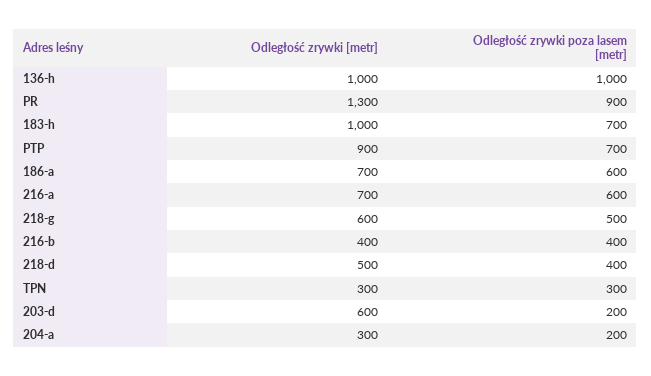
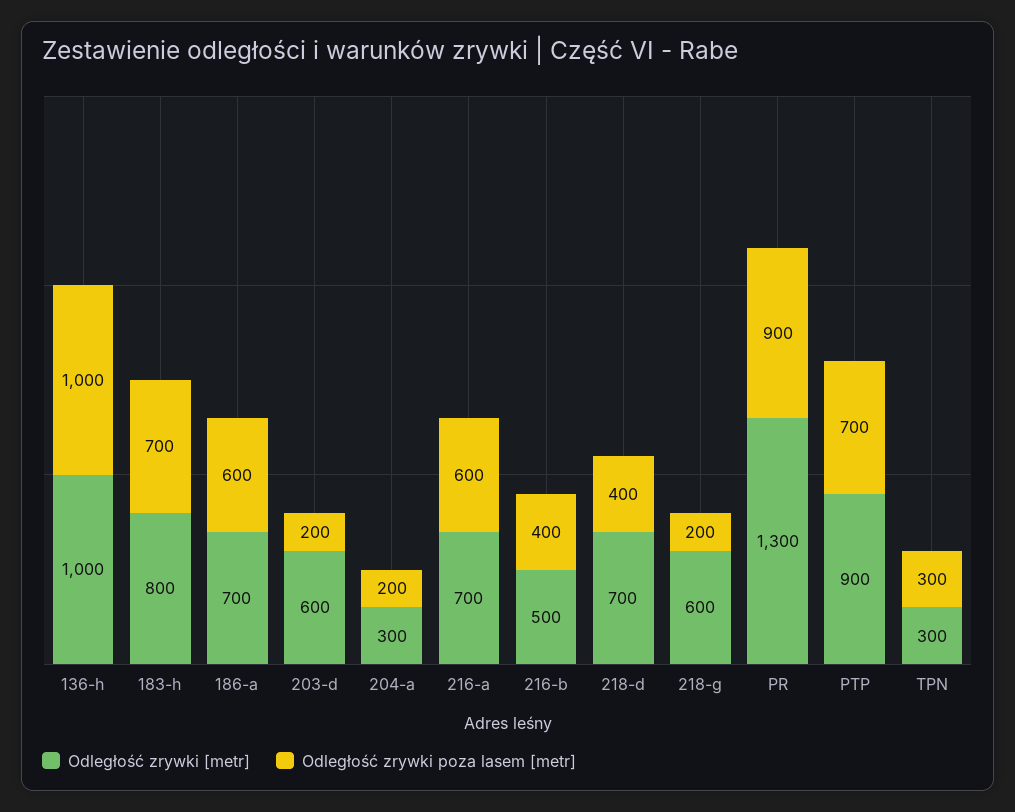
Odległość zrywki [metr], 183-h: 1000 -> 800
Odległość zrywki poza lasem [metr], 218-g: 500 -> 200
Odległość zrywki [metr], 216-b: 400 -> 500
Odległość zrywki [metr], 218-d: 500 -> 700

